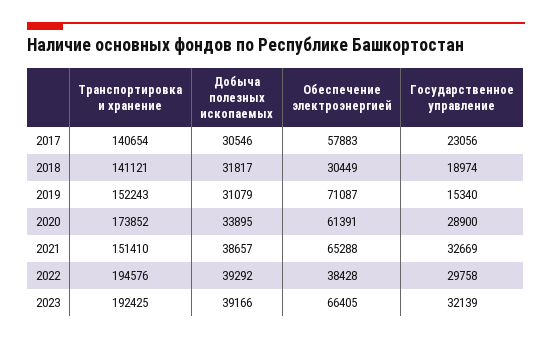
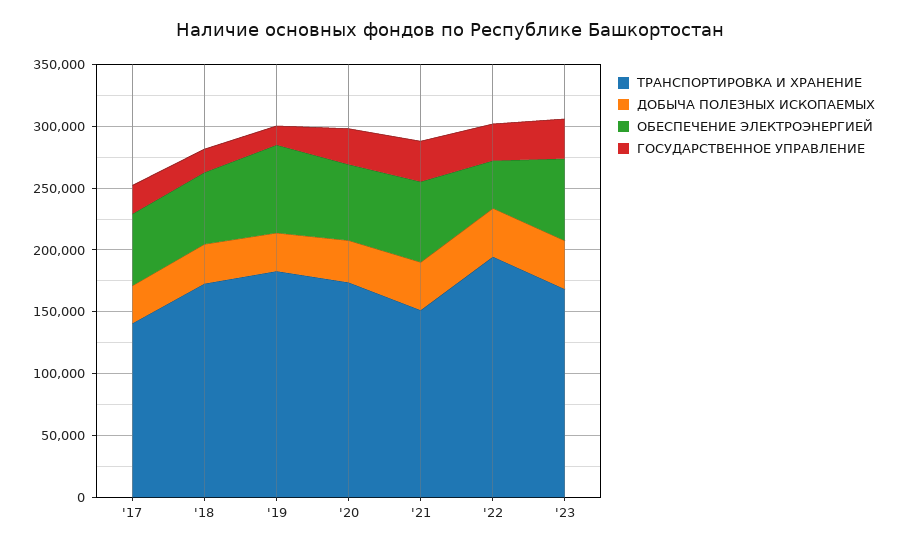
Транспортировка и хранение, 2018: 141121 -> 170000
Обеспечение электроэнергией, 2018: 30449 -> 60000
Транспортировка и хранение, 2019: 152243 -> 180000
Транспортировка и хранение, 2023: 192425 -> 170000

